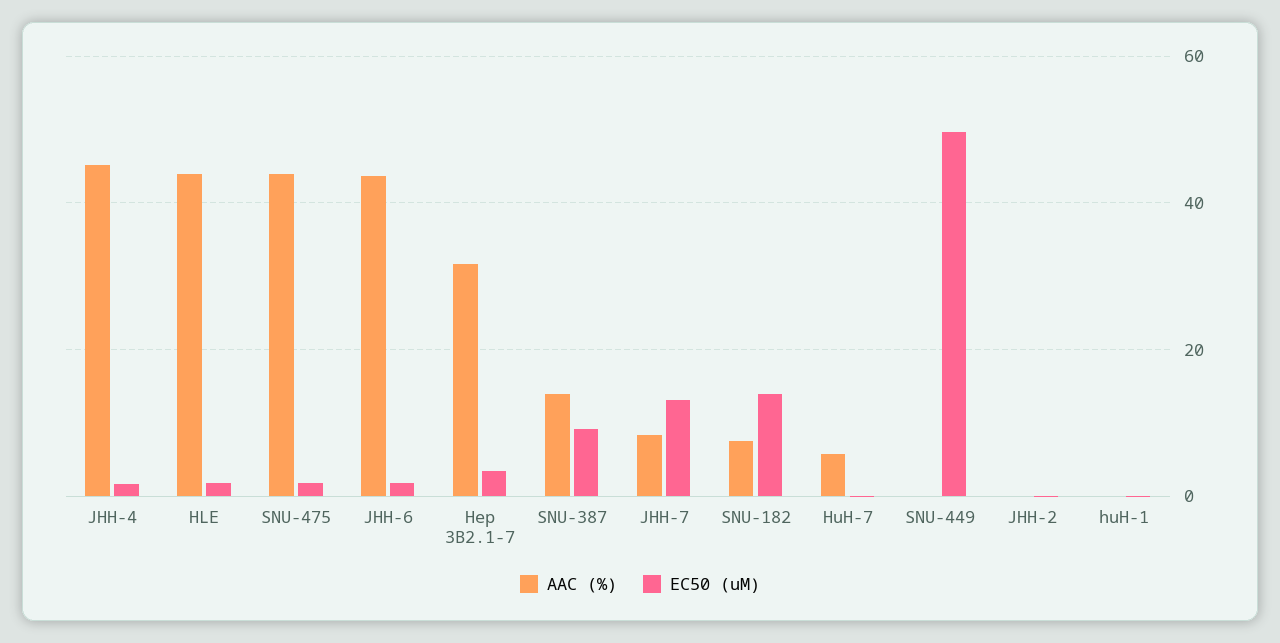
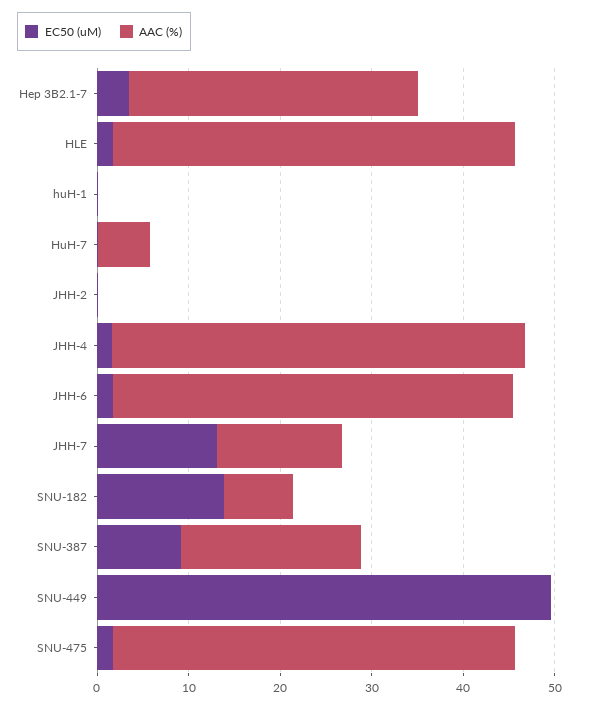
AAC (%), SNU-387: 14 -> 20
AAC (%), JHH-7: 8 -> 14

